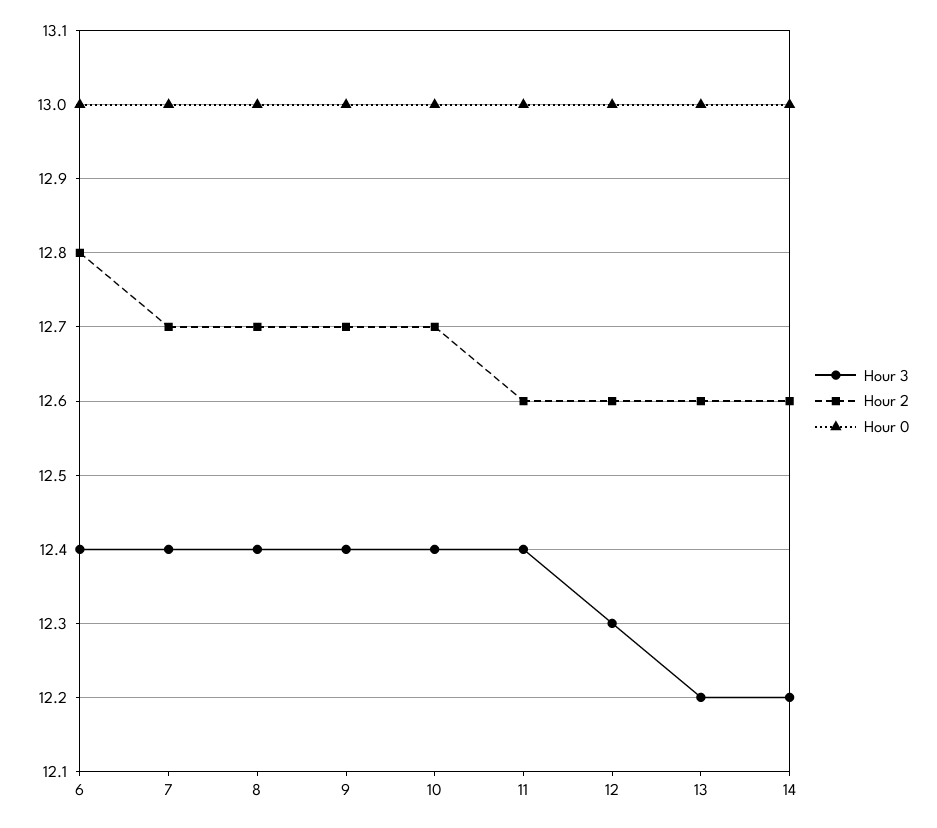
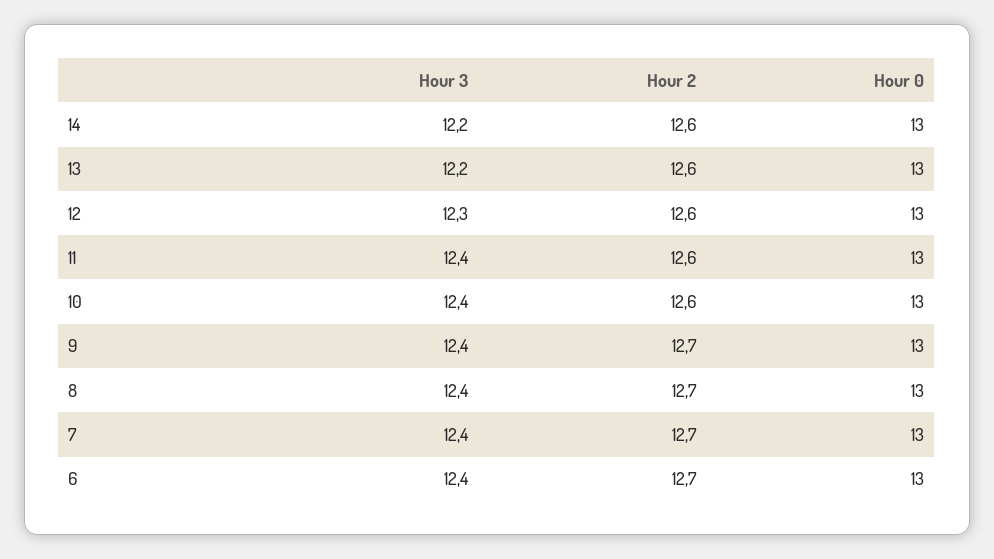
Hour 2, 6: 12.8 -> 12.7
Hour 2, 10: 12.7 -> 12.6

